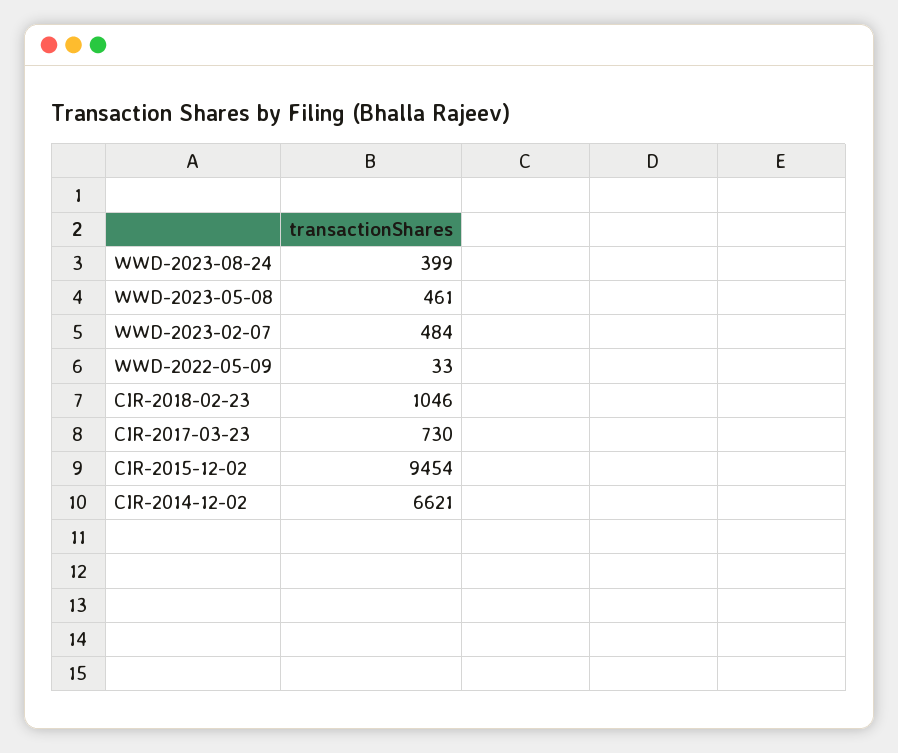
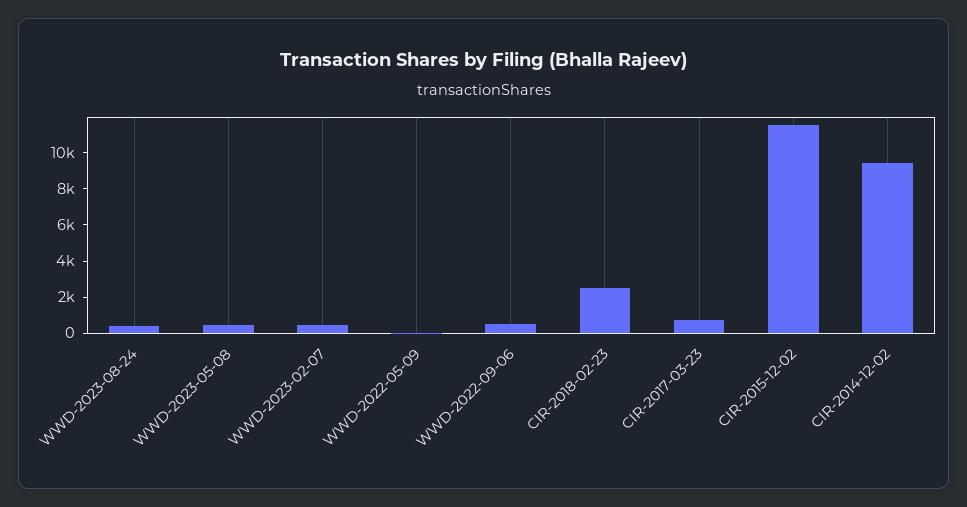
CIR-2018-02-23: 1046 -> 2500
CIR-2015-12-02: 9454 -> 11500
CIR-2014-12-02: 6621 -> 9500
WWD-2022-09-06: none -> 500

